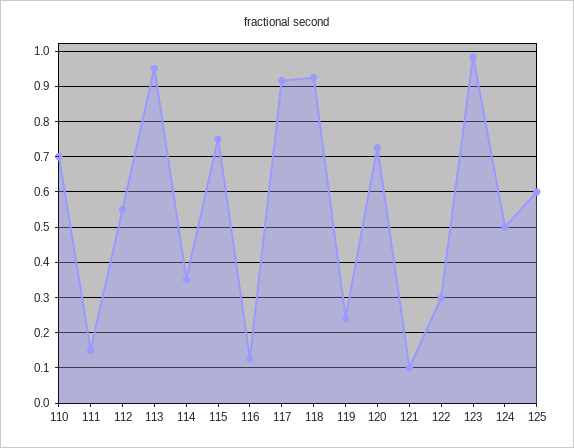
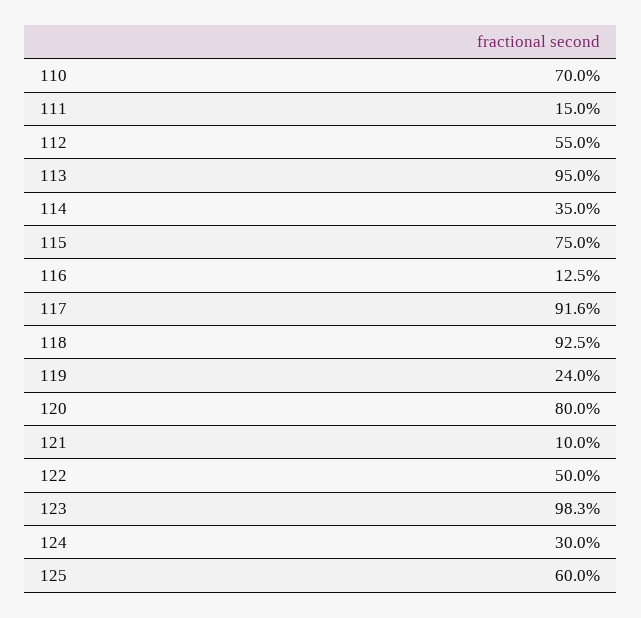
120: 0.72 -> 0.8
122: 0.3 -> 0.5
124: 0.5 -> 0.3

